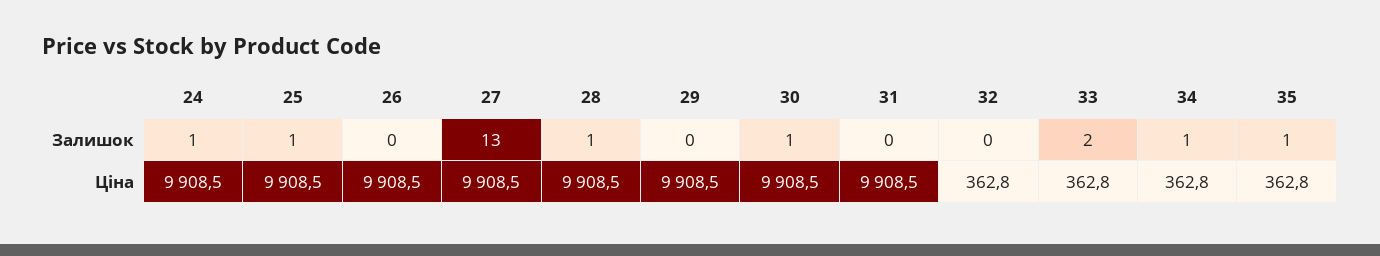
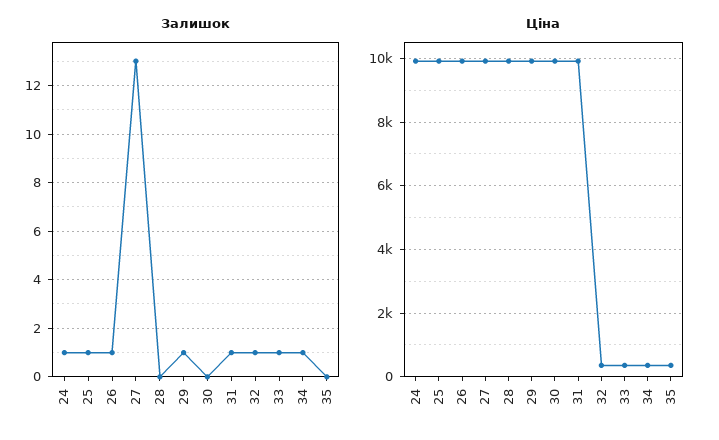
Залишок, 26: 0 -> 1
Залишок, 28: 1 -> 0
Залишок, 29: 0 -> 1
Залишок, 30: 1 -> 0
Залишок, 31: 0 -> 1
Залишок, 32: 0 -> 1
Залишок, 33: 2 -> 1
Залишок, 35: 1 -> 0

